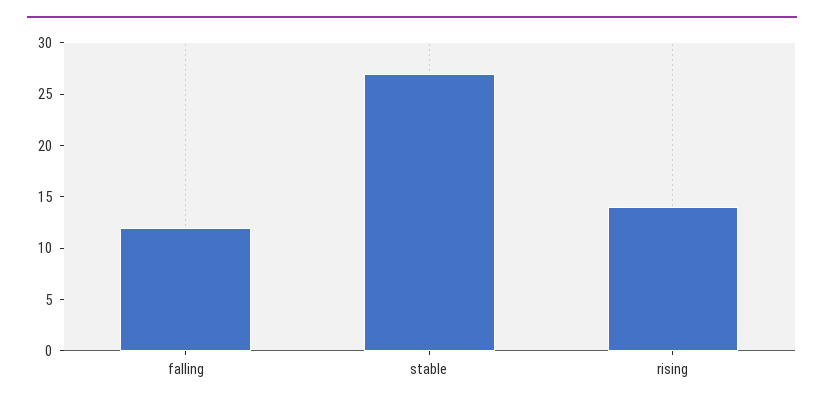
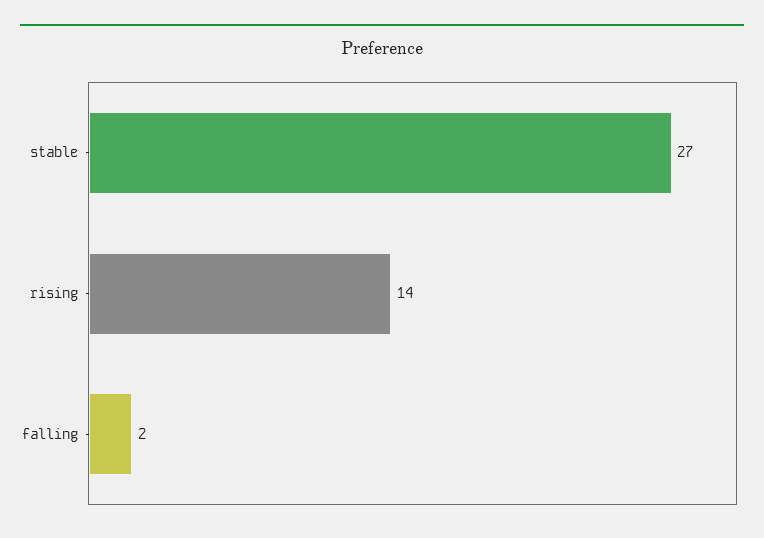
falling: 12 -> 2

